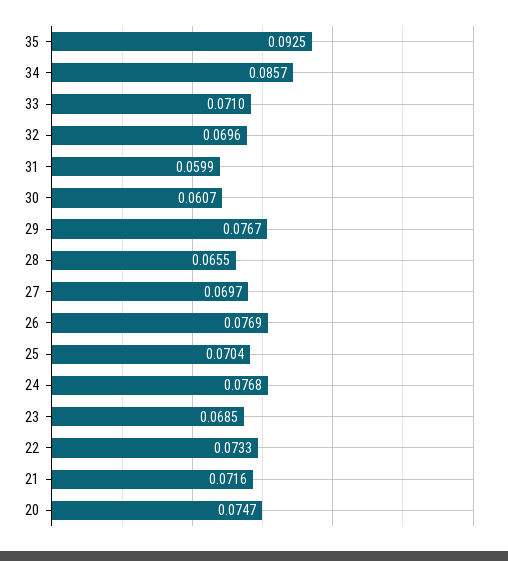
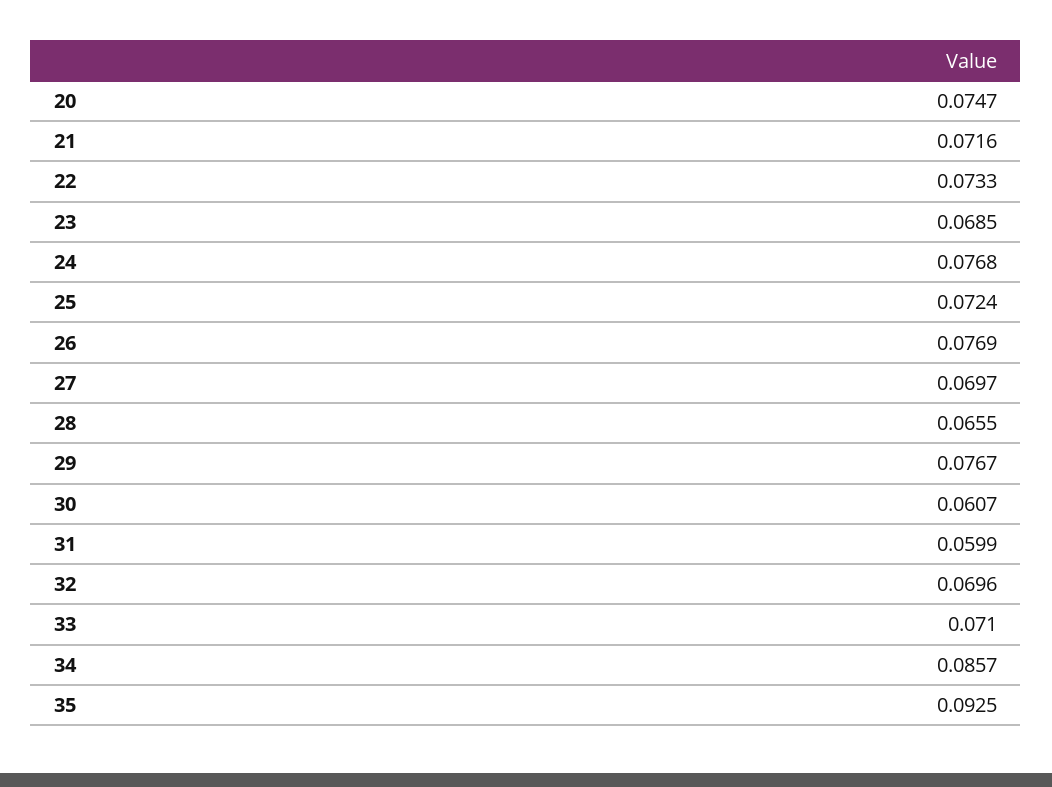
25: 0.0704 -> 0.0724

